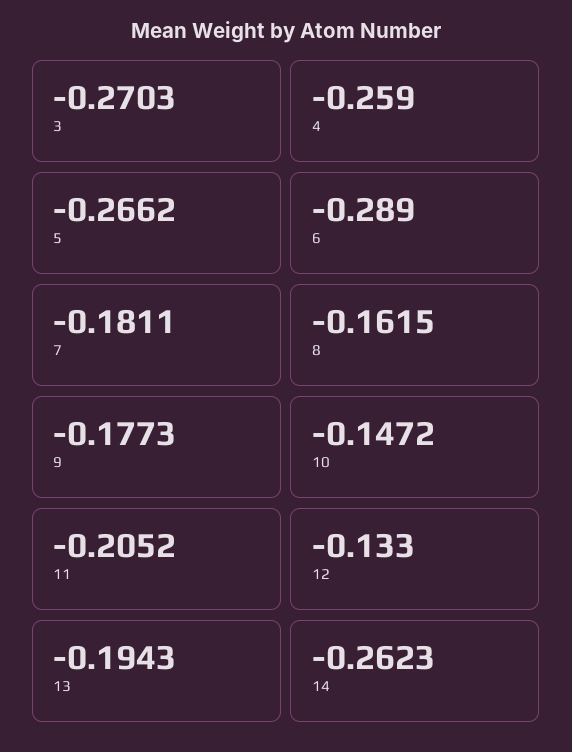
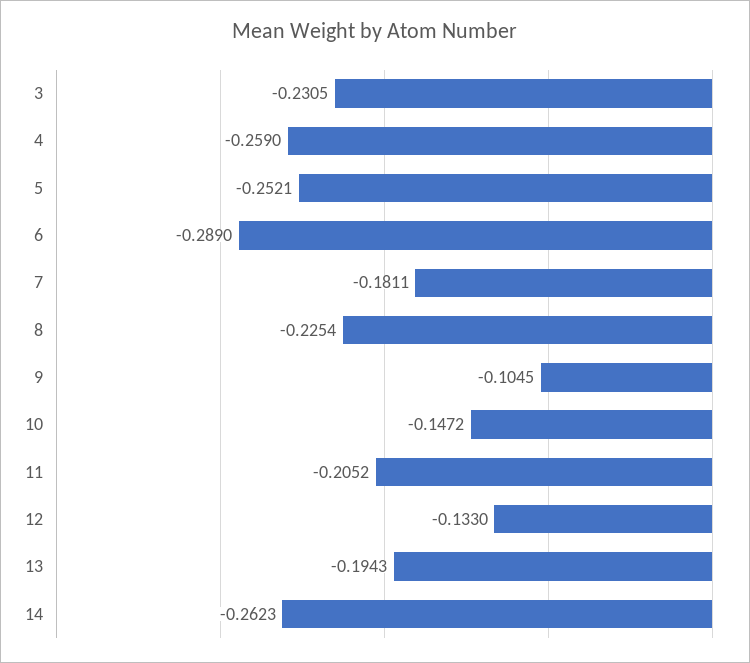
3: -0.2703 -> -0.2305
5: -0.2662 -> -0.2521
8: -0.1615 -> -0.2254
9: -0.1773 -> -0.1045

